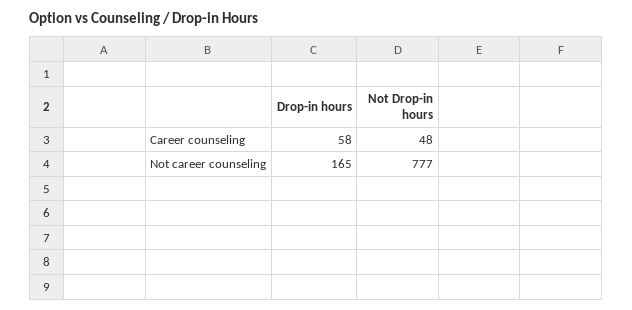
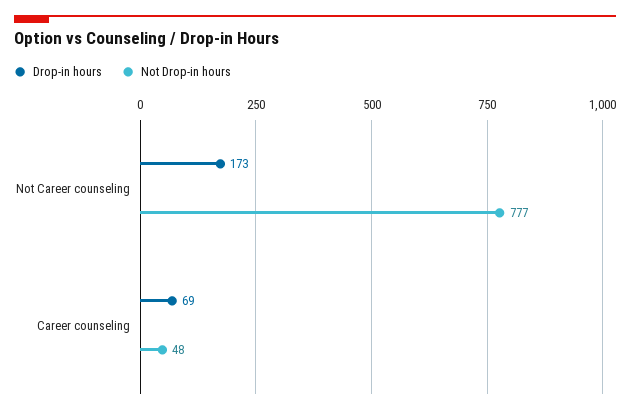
Drop-in hours, Career counseling: 58 -> 69
Drop-in hours, Not career counseling: 165 -> 173

